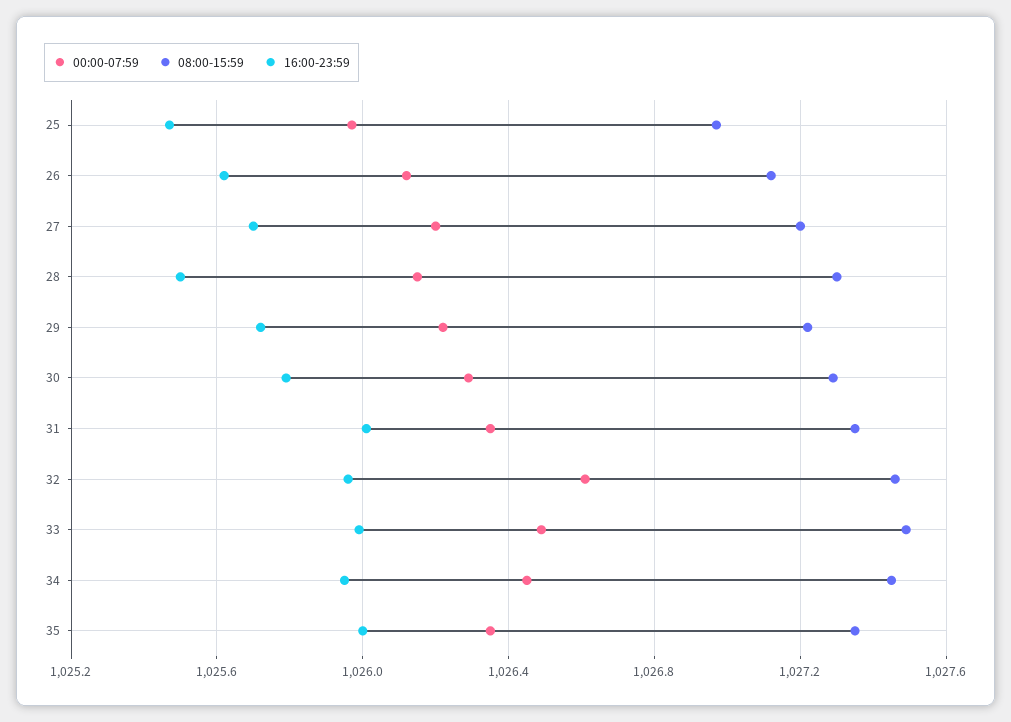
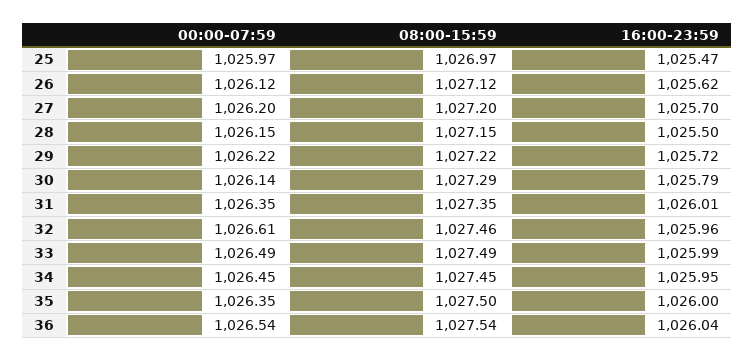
08:00-15:59, 28: 1027.3 -> 1027.15
00:00-07:59, 30: 1026.3 -> 1026.14
08:00-15:59, 35: 1027.35 -> 1027.5
00:00-07:59, 36: none -> 1026.54
08:00-15:59, 36: none -> 1027.54
16:00-23:59, 36: none -> 1026.04

